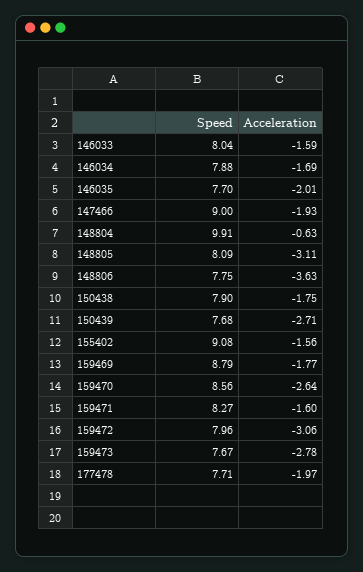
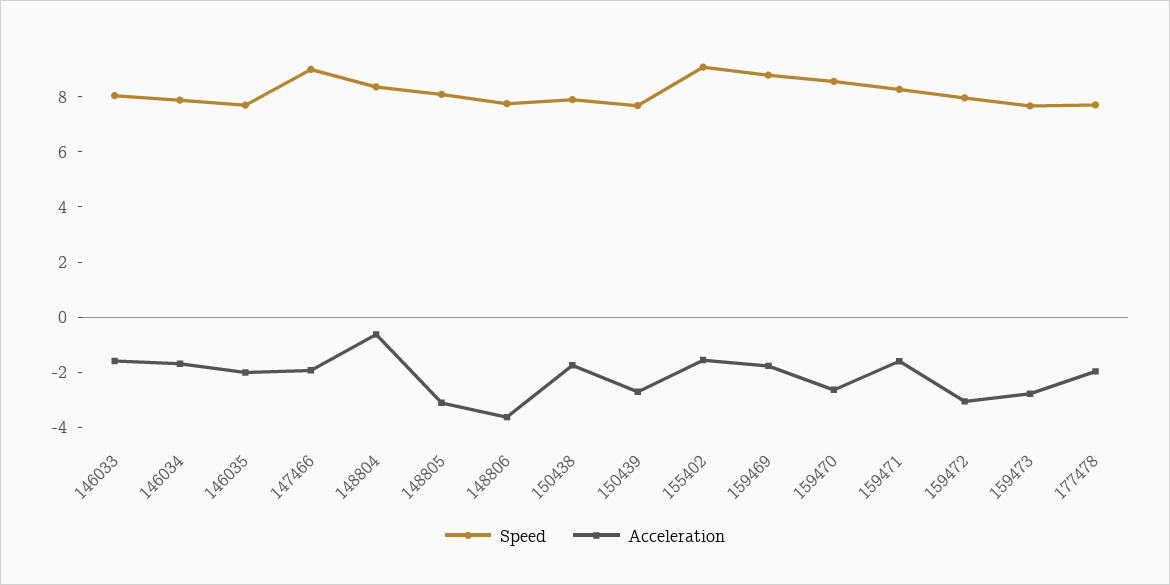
Speed, 148804: 9.91 -> 8.5

